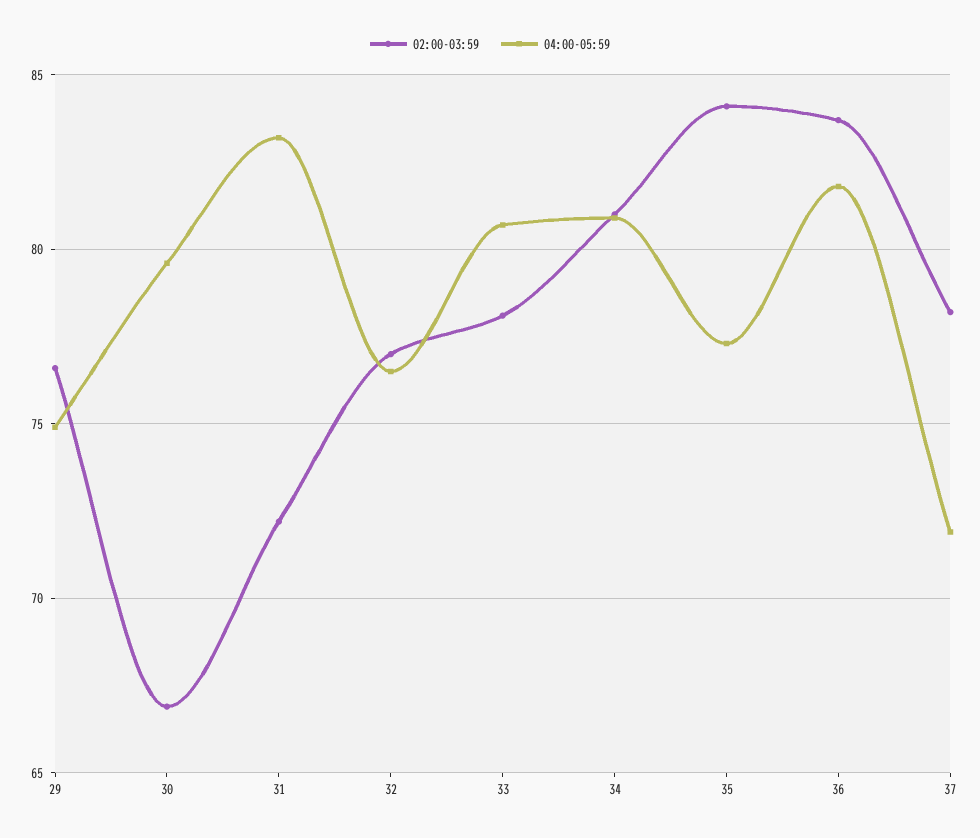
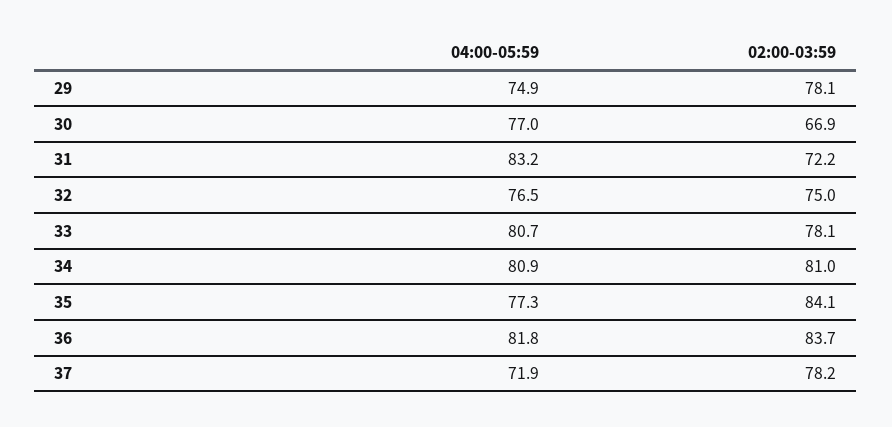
02:00-03:59, 29: 76.5 -> 78.1
04:00-05:59, 30: 79.5 -> 77
02:00-03:59, 32: 77 -> 75

